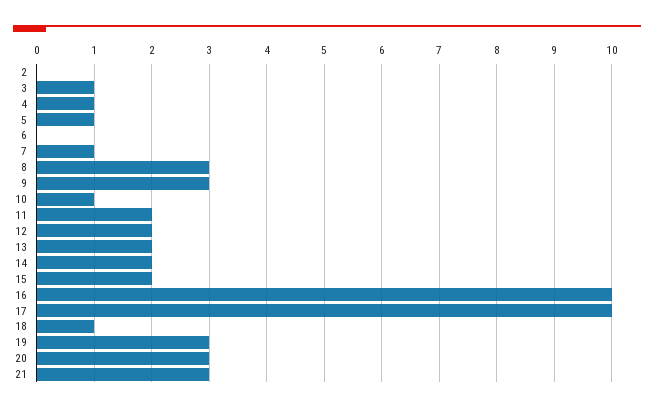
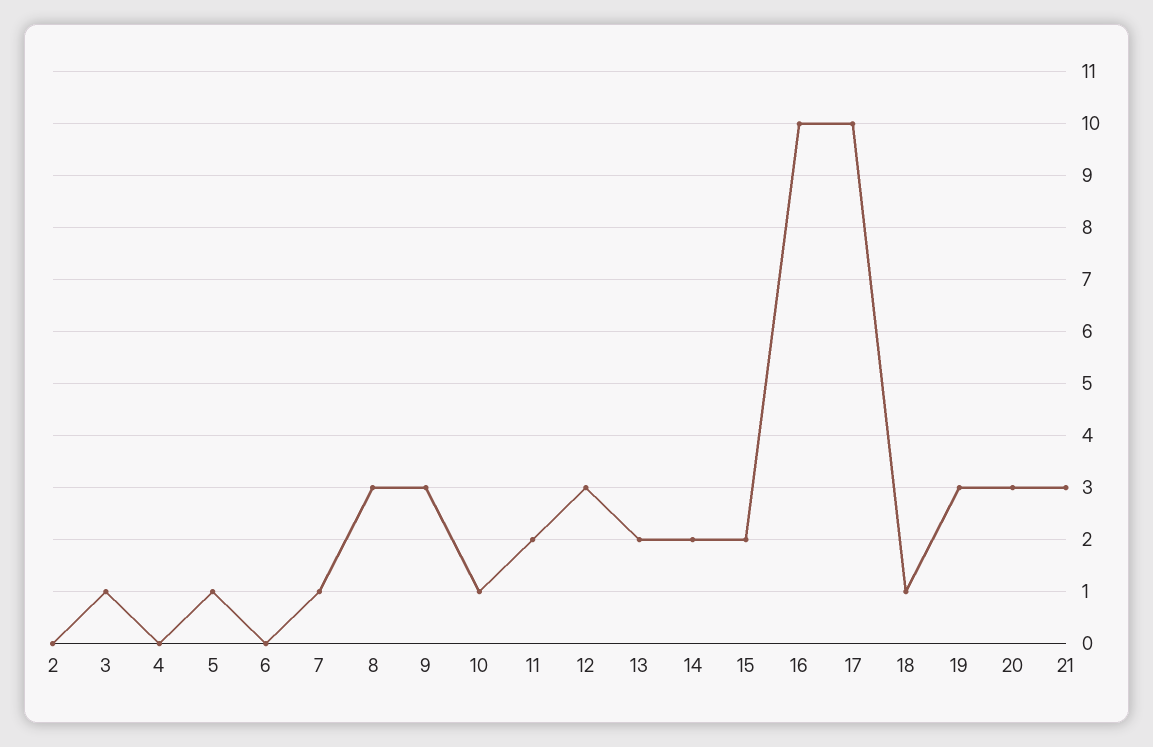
4: 1 -> 0
12: 2 -> 3

